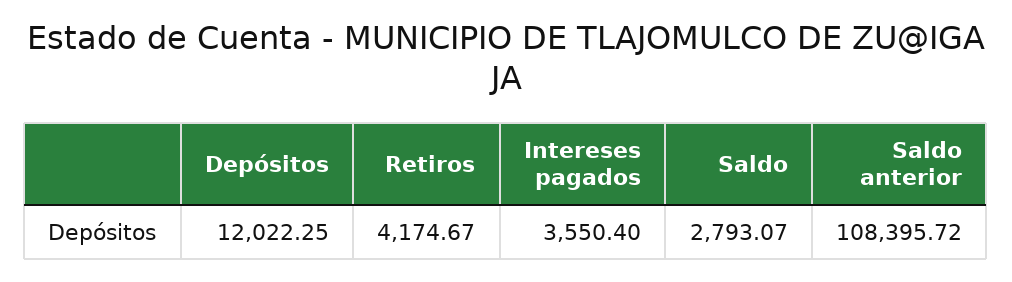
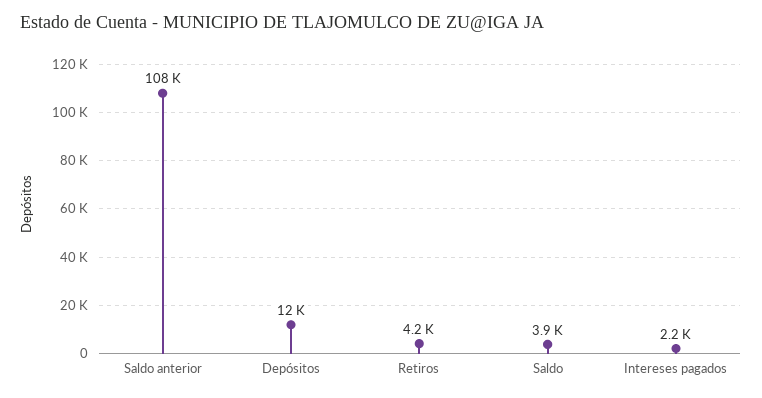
Intereses pagados: 3550.4 -> 2200
Saldo: 2793.07 -> 3900

